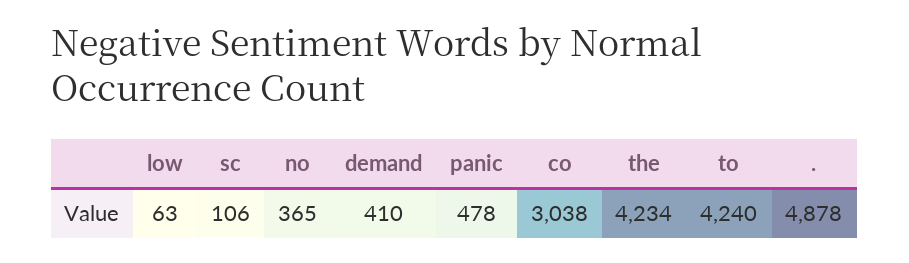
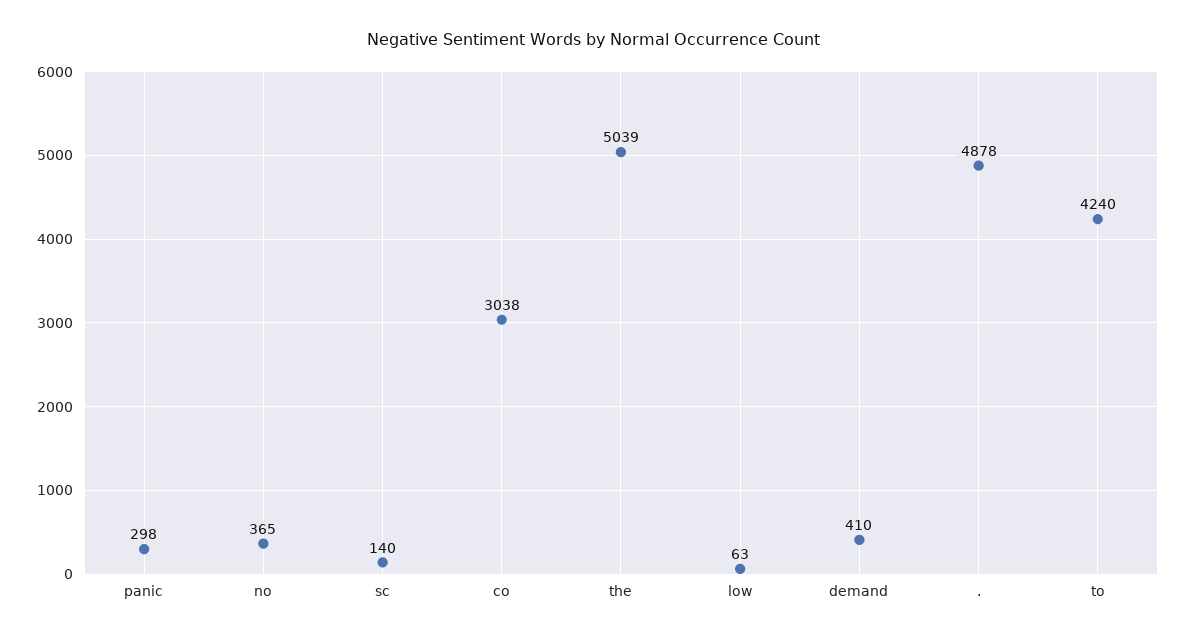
sc: 106 -> 140
panic: 478 -> 298
the: 4234 -> 5039

